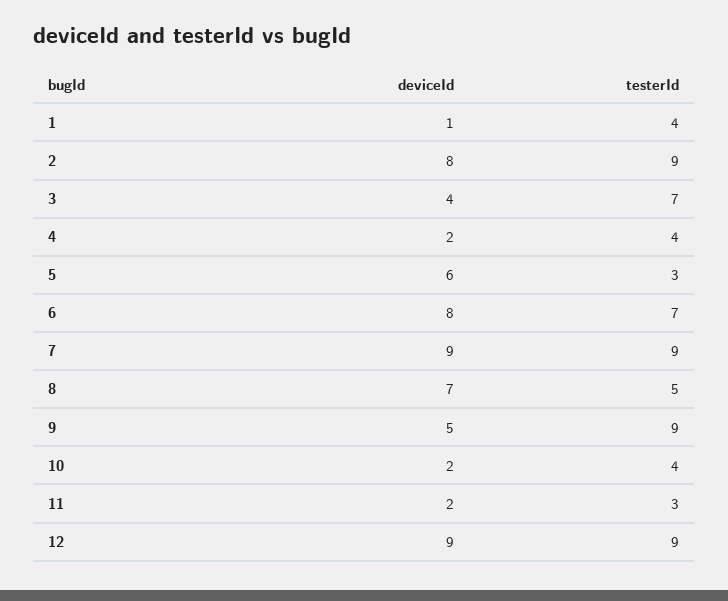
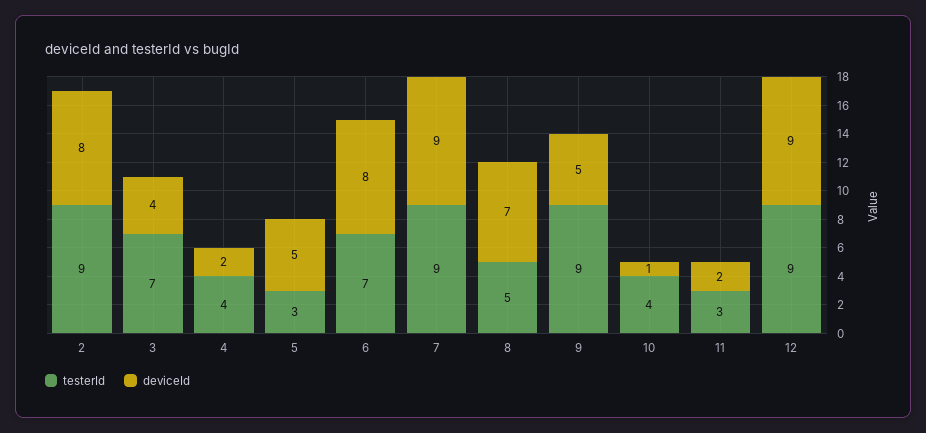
deviceId, 1: 1 -> none
testerId, 1: 4 -> none
deviceId, 5: 6 -> 5
deviceId, 10: 2 -> 1

